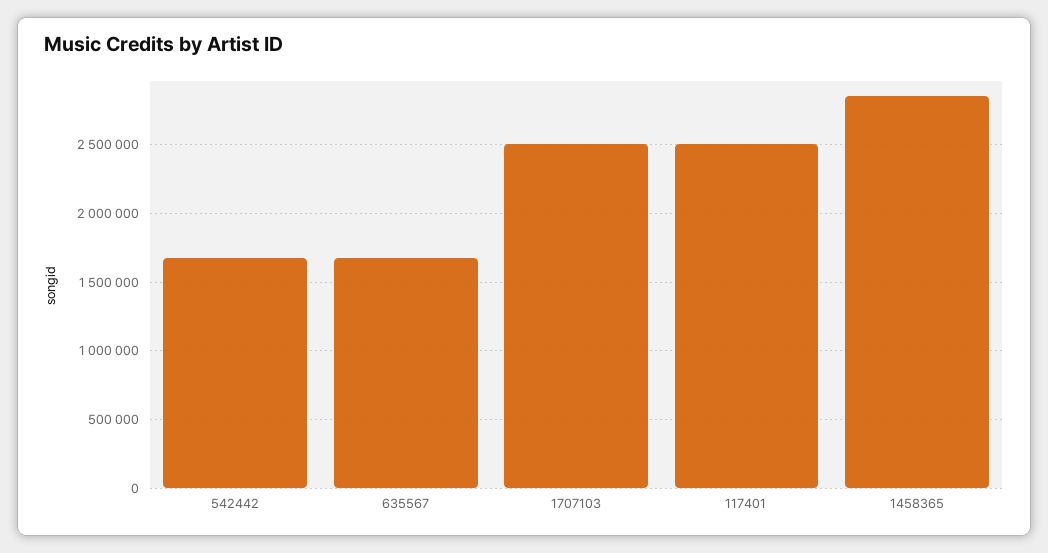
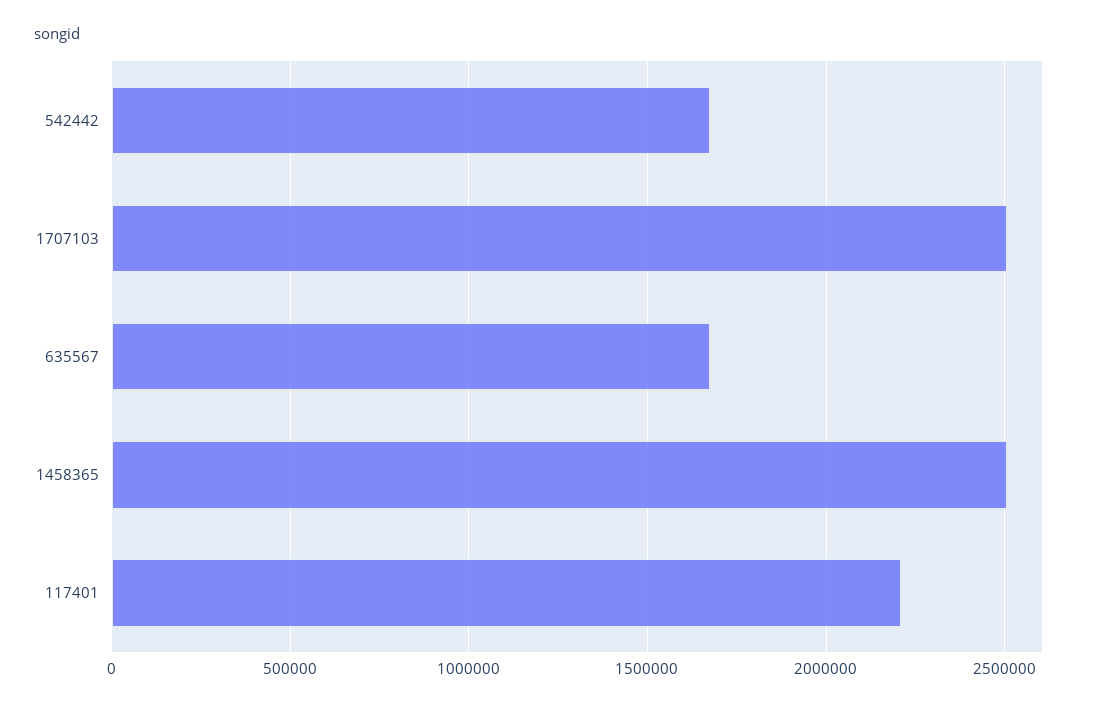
117401: 2500000 -> 2200000
1458365: 2850000 -> 2500000

